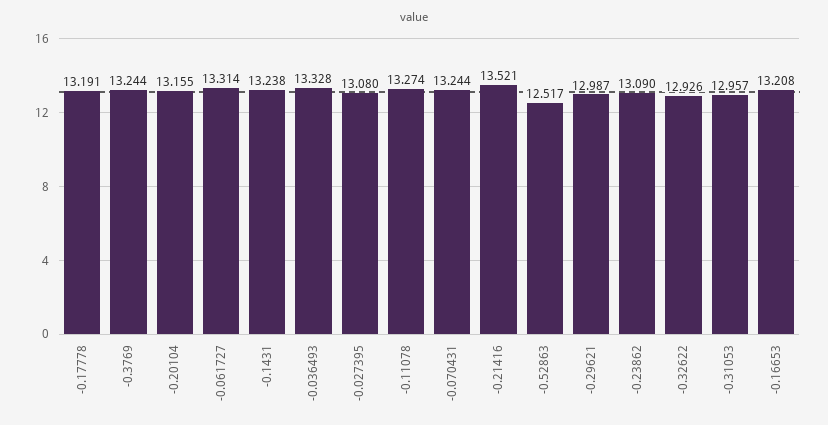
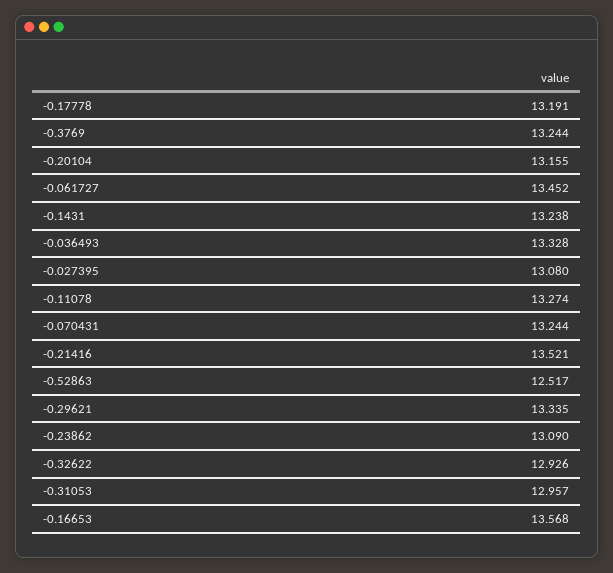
-0.061727: 13.314 -> 13.452
-0.29621: 12.987 -> 13.335
-0.16653: 13.208 -> 13.568

